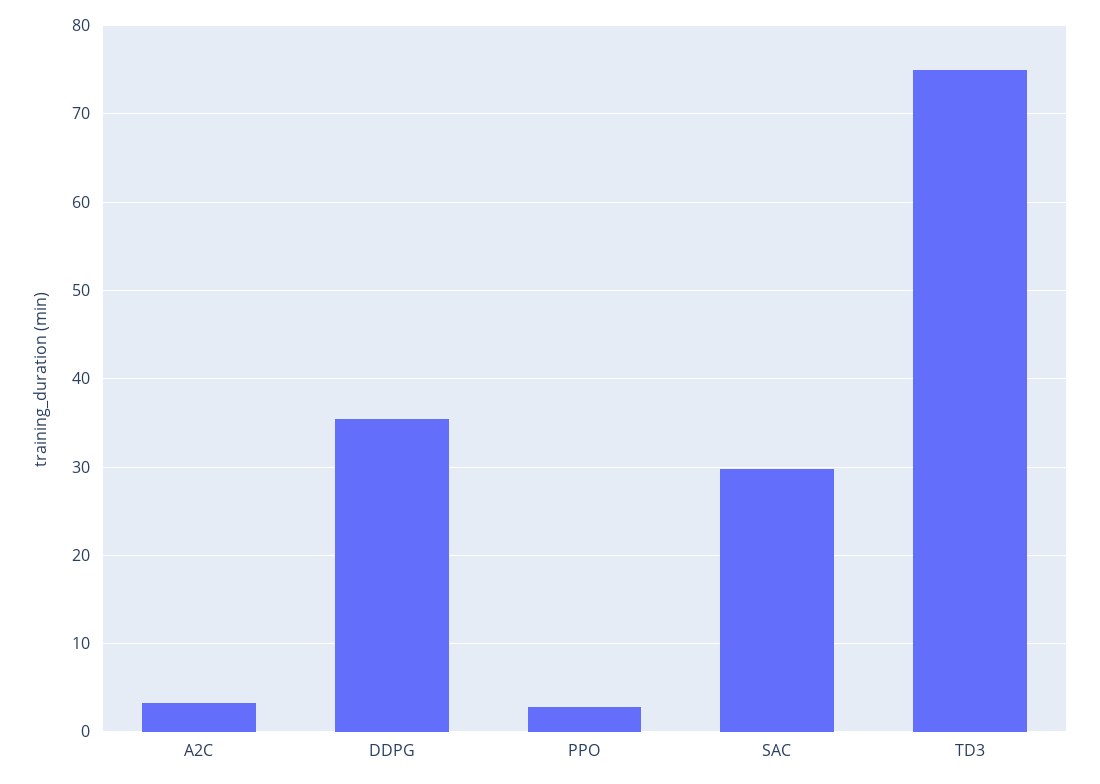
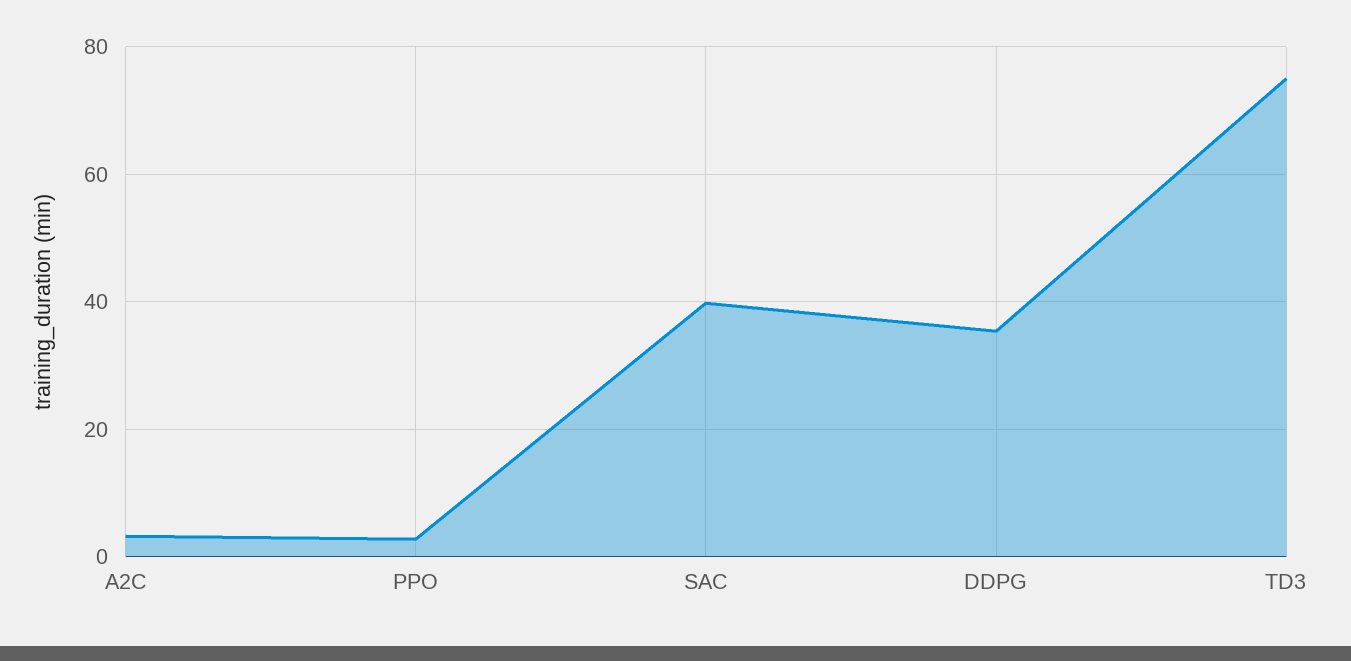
SAC: 30 -> 40

